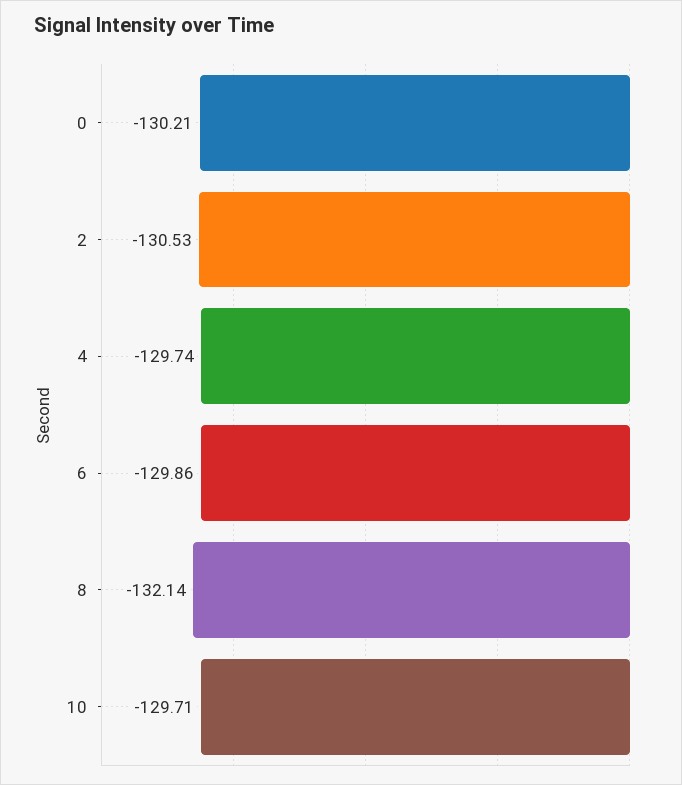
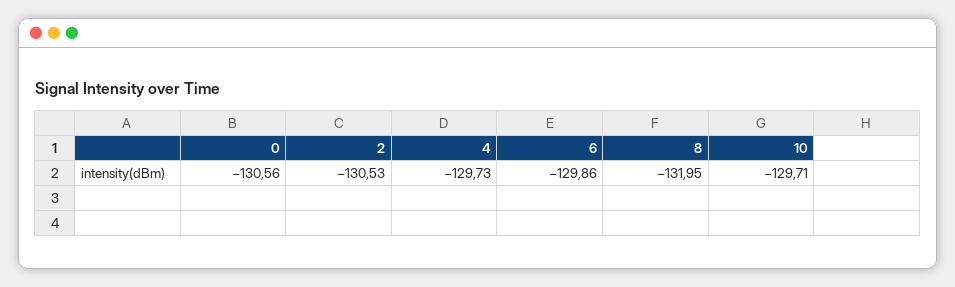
0: -130.21 -> -130.56
4: -129.74 -> -129.73
8: -132.14 -> -131.95

